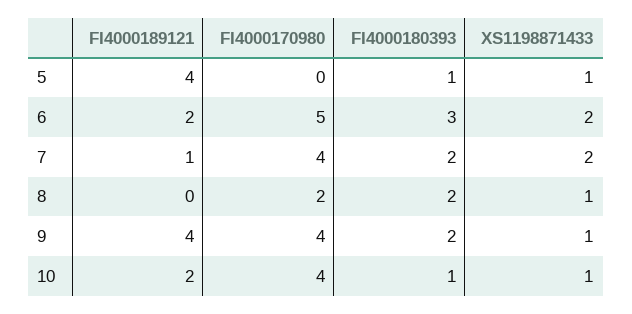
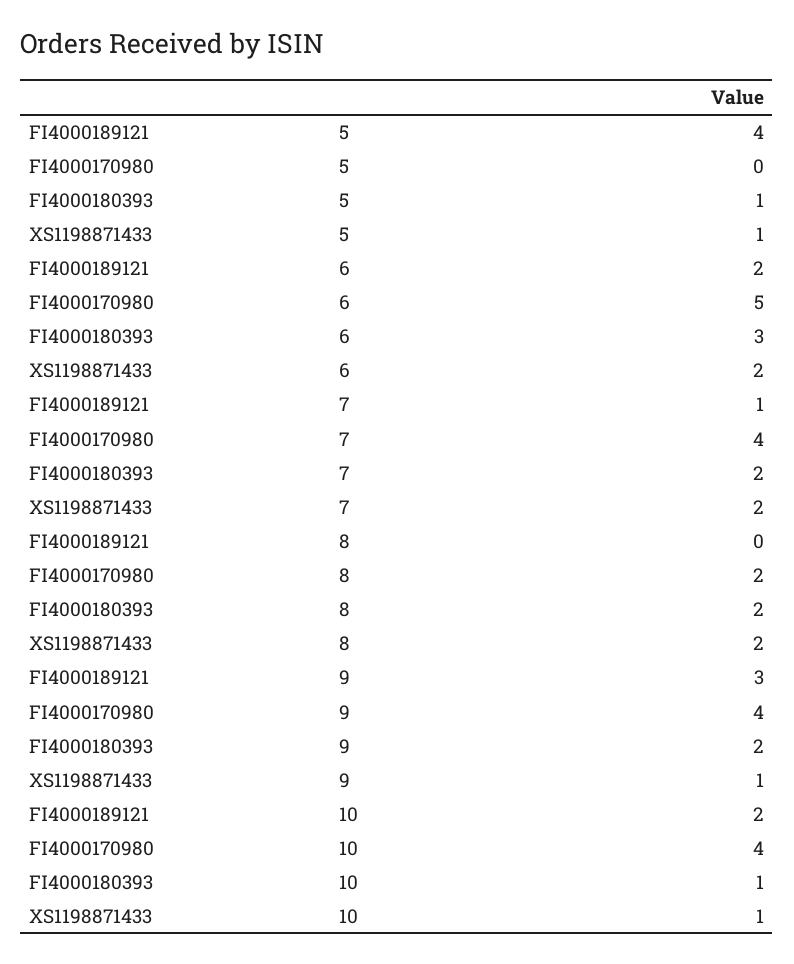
XS1198871433, 8: 1 -> 2
FI4000189121, 9: 4 -> 3

